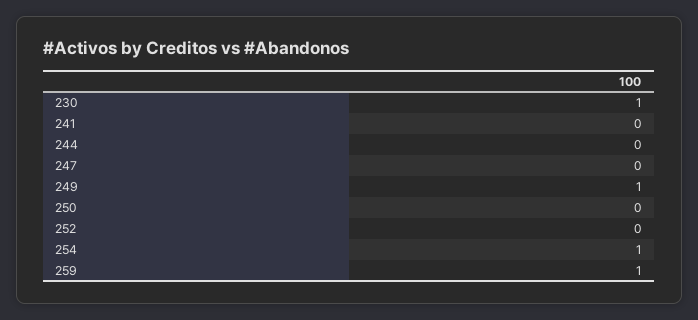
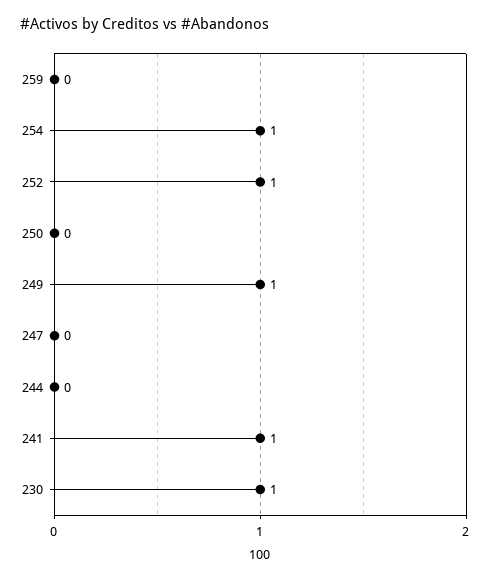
241: 0 -> 1
252: 0 -> 1
259: 1 -> 0

